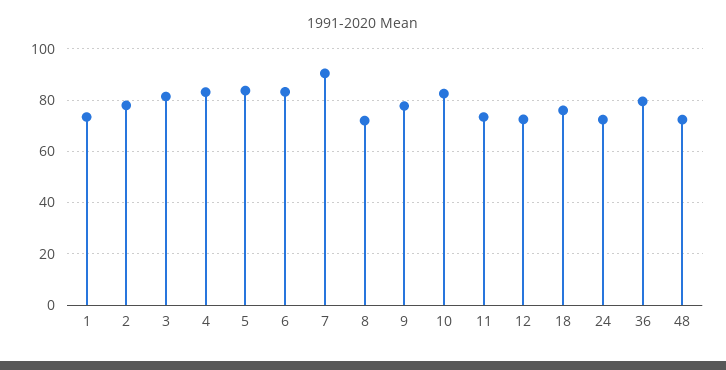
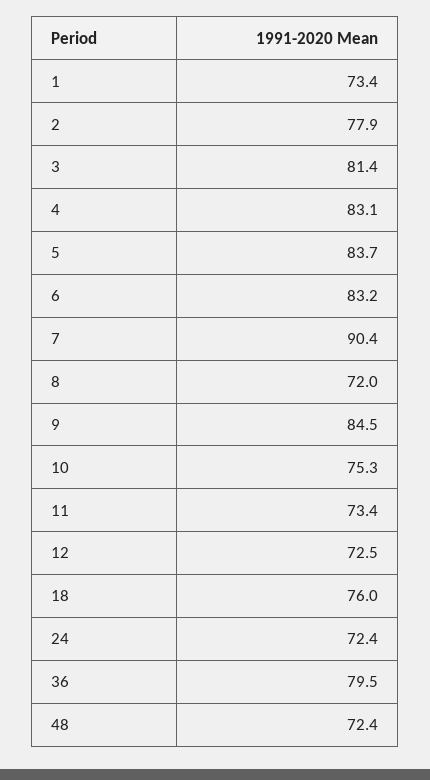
9: 77.5 -> 84.5
10: 82.5 -> 75.3

